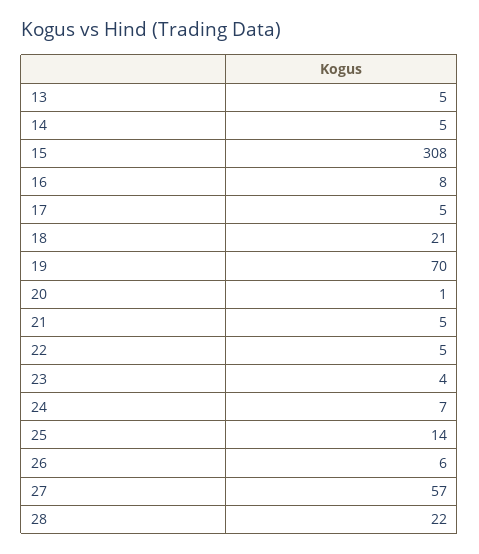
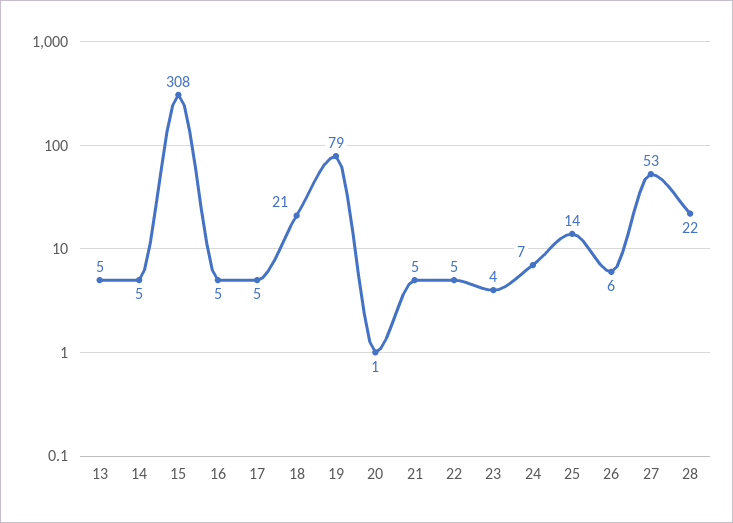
16: 8 -> 5
19: 70 -> 79
27: 57 -> 53

